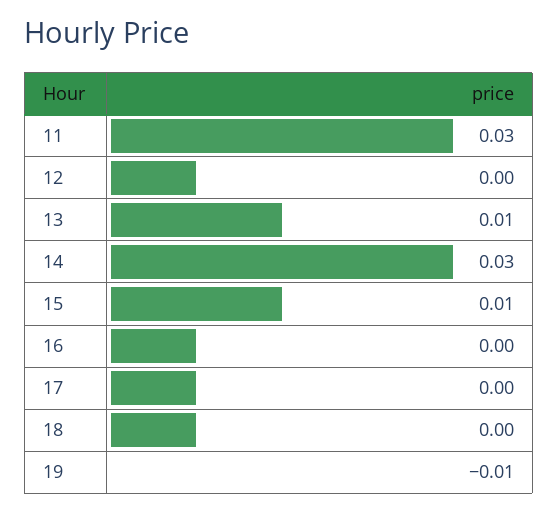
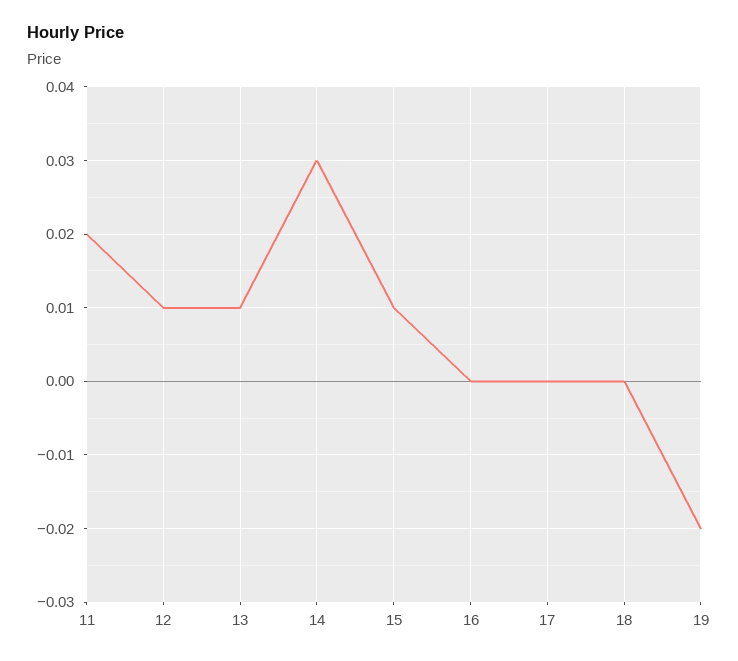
11: 0.03 -> 0.02
12: 0 -> 0.01
19: -0.01 -> -0.02

